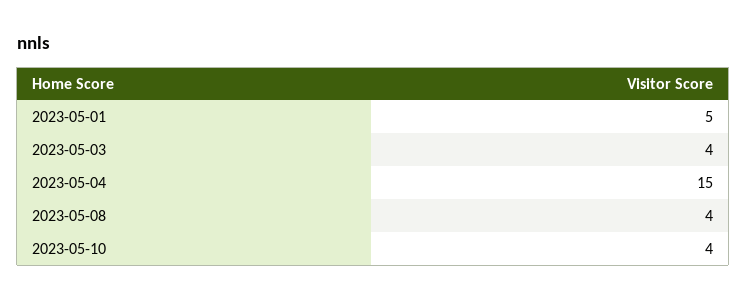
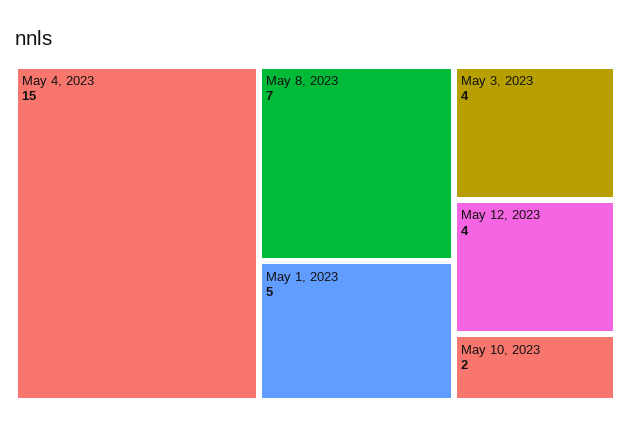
2023-05-08: 4 -> 7
2023-05-10: 4 -> 2
May 12, 2023: none -> 4

